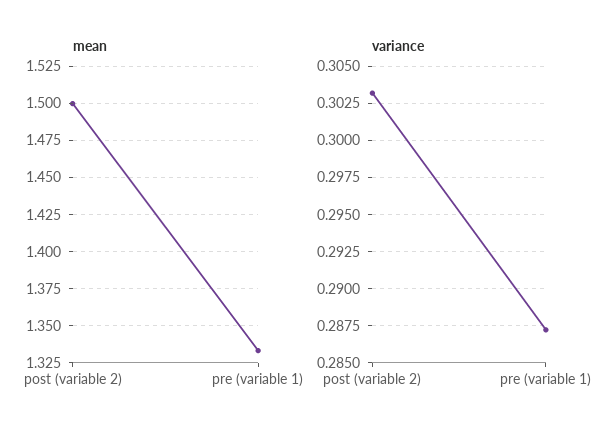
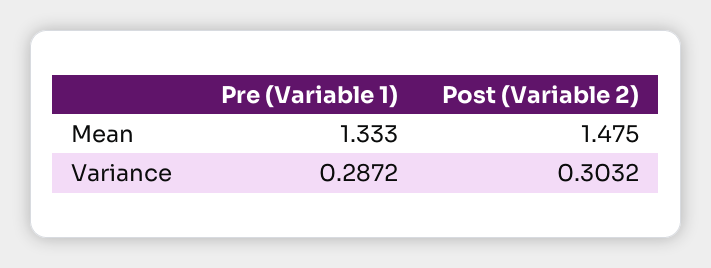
mean, post (variable 2): 1.5 -> 1.475

